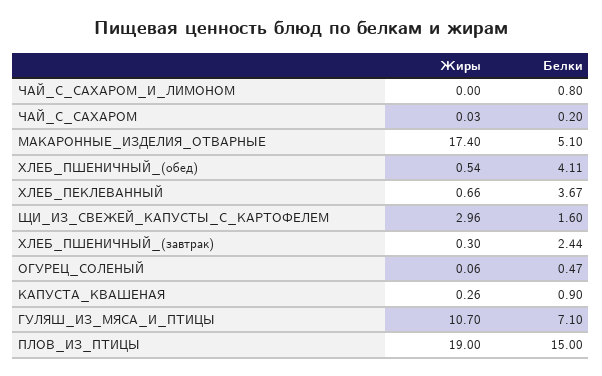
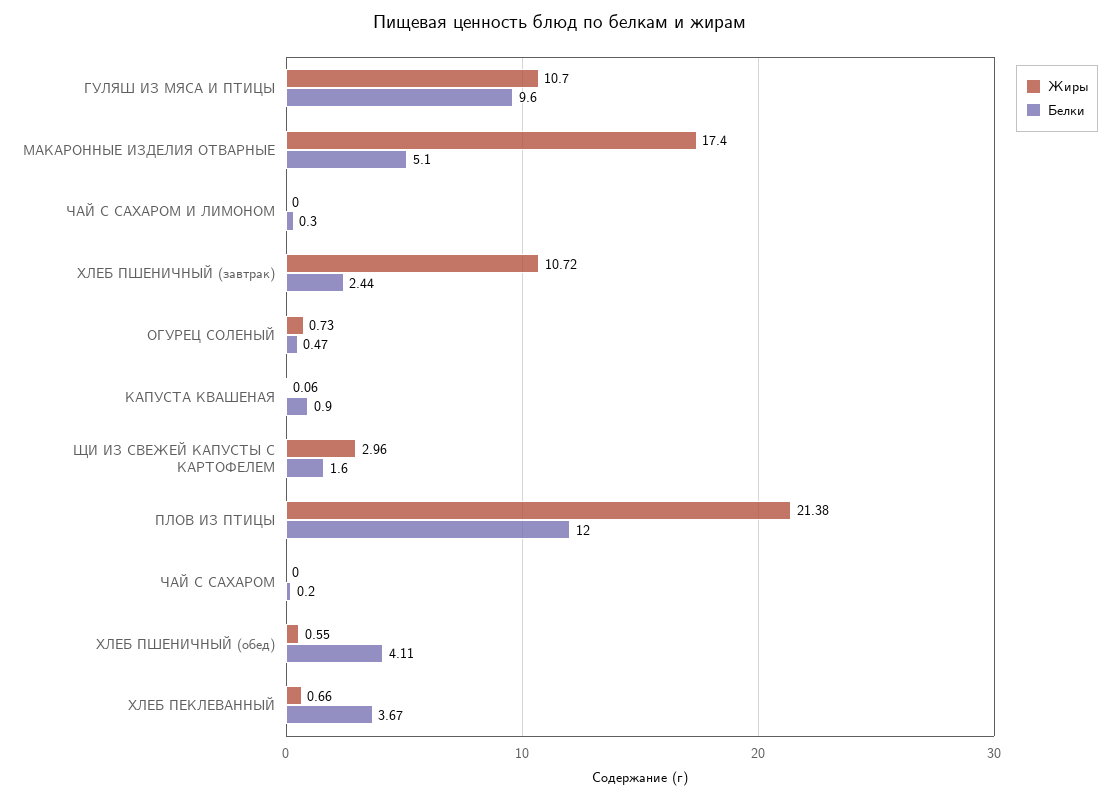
Белки, ЧАЙ_С_САХАРОМ_И_ЛИМОНОМ: 0.8 -> 0.3
Жиры, ЧАЙ_С_САХАРОМ: 0.03 -> 0
Жиры, ХЛЕБ_ПШЕНИЧНЫЙ_(обед): 0.54 -> 0.55
Жиры, ХЛЕБ_ПШЕНИЧНЫЙ_(завтрак): 0.3 -> 10.72
Жиры, ОГУРЕЦ_СОЛЕНЫЙ: 0.06 -> 0.73
Жиры, КАПУСТА_КВАШЕНАЯ: 0.26 -> 0.06
Белки, ГУЛЯШ_ИЗ_МЯСА_И_ПТИЦЫ: 7.1 -> 9.6
Жиры, ПЛОВ_ИЗ_ПТИЦЫ: 19 -> 21.38
Белки, ПЛОВ_ИЗ_ПТИЦЫ: 15 -> 12

